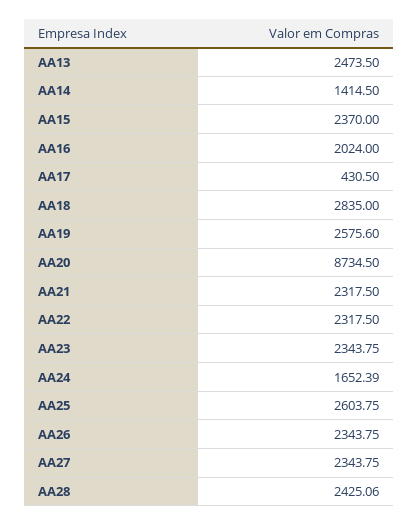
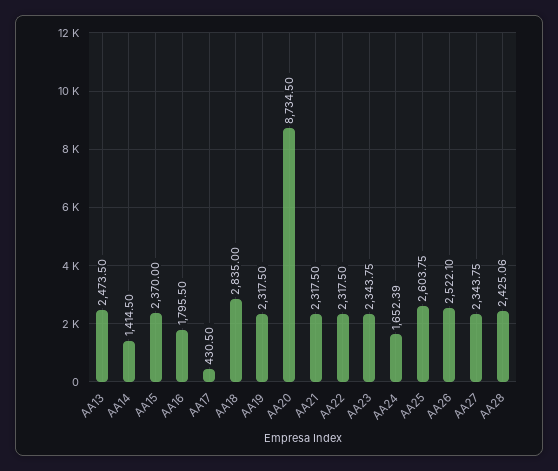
AA16: 2024 -> 1795.5
AA19: 2575.6 -> 2317.5
AA26: 2343.75 -> 2522.1

